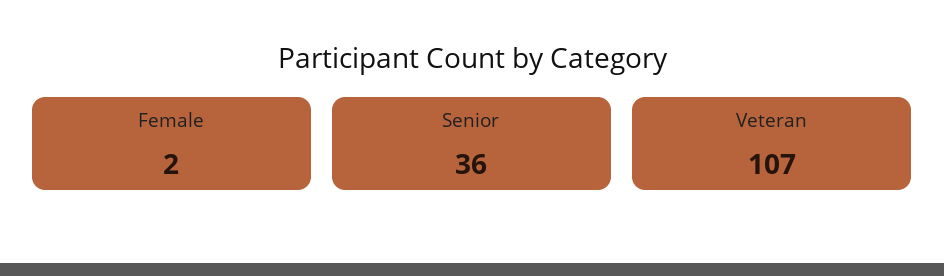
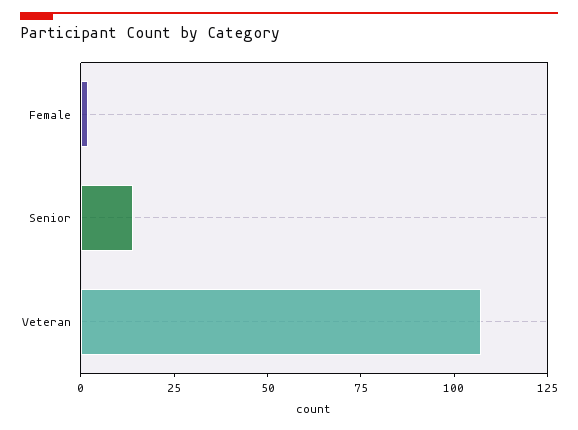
Senior: 36 -> 15

